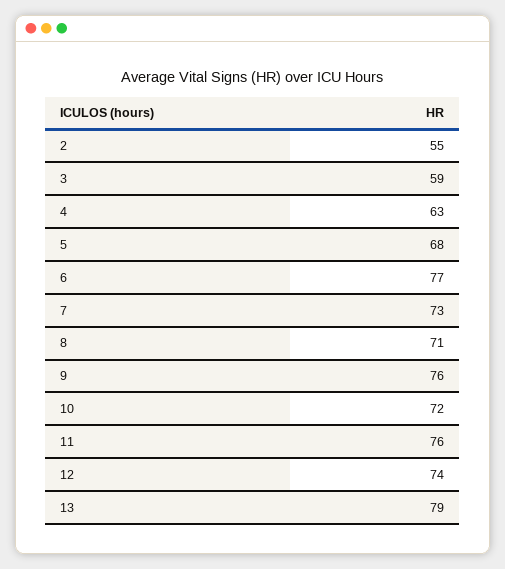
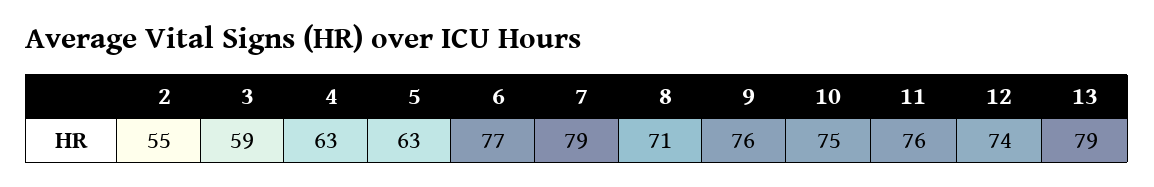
5: 68 -> 63
7: 73 -> 79
10: 72 -> 75

